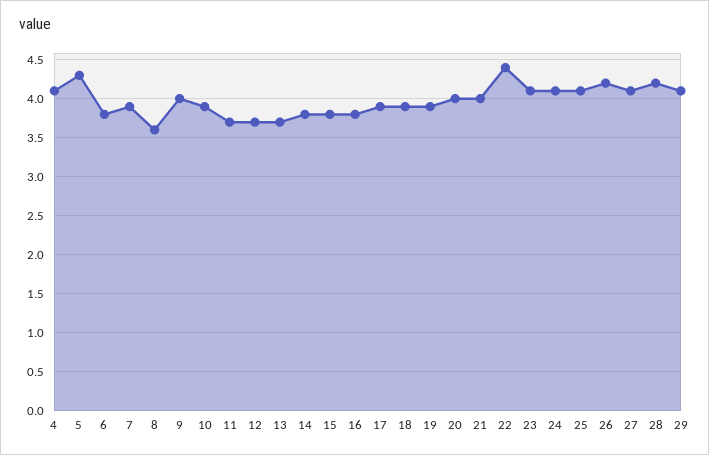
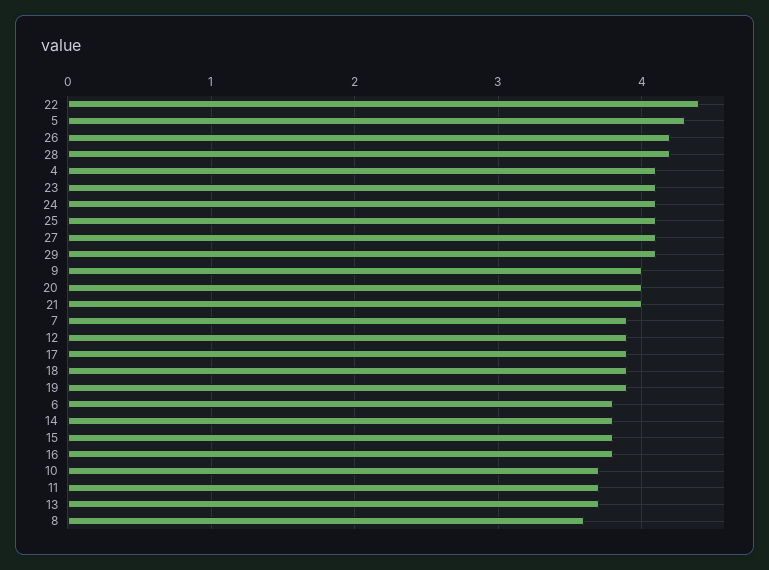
10: 3.9 -> 3.7
12: 3.7 -> 3.9

